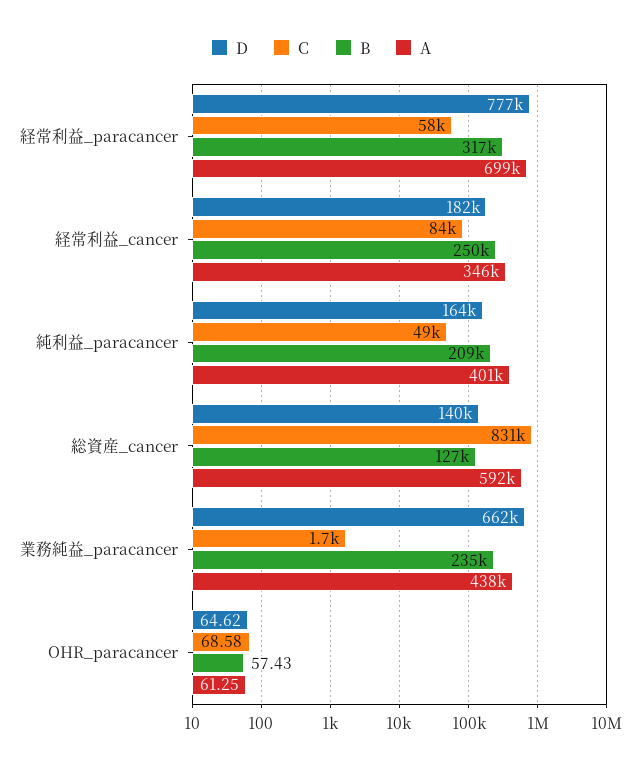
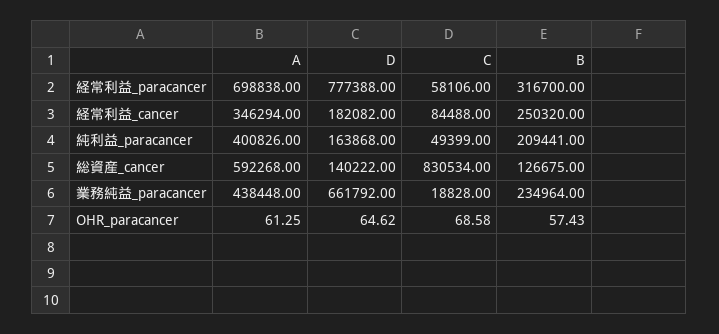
C, 業務純益_paracancer: 1700 -> 18828

